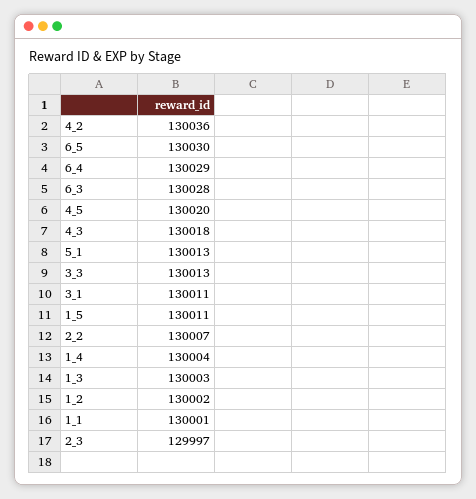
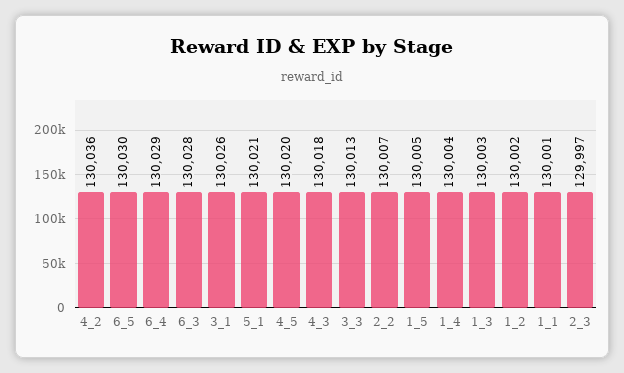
5_1: 130013 -> 130021
3_1: 130011 -> 130026
1_5: 130011 -> 130005

